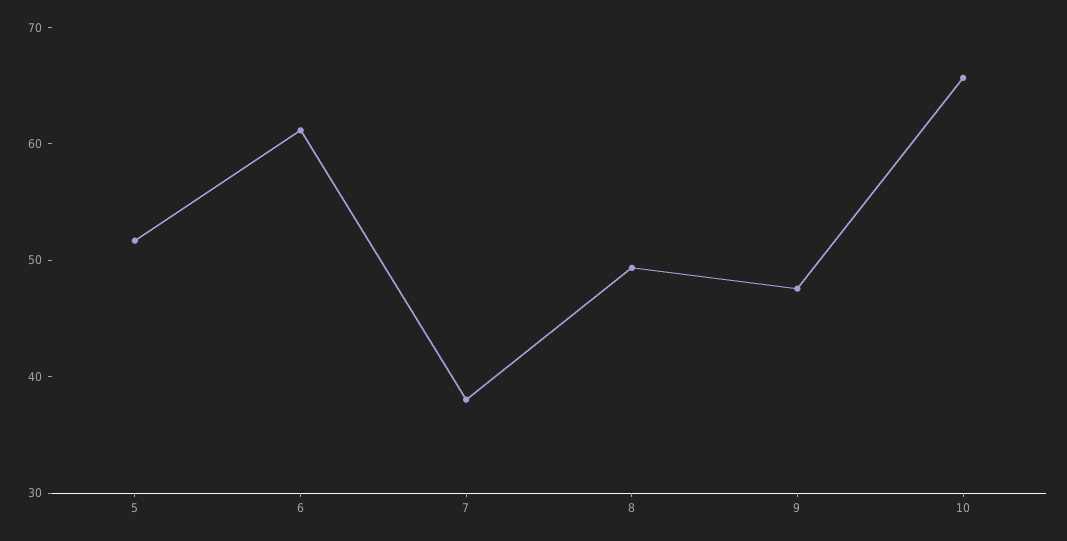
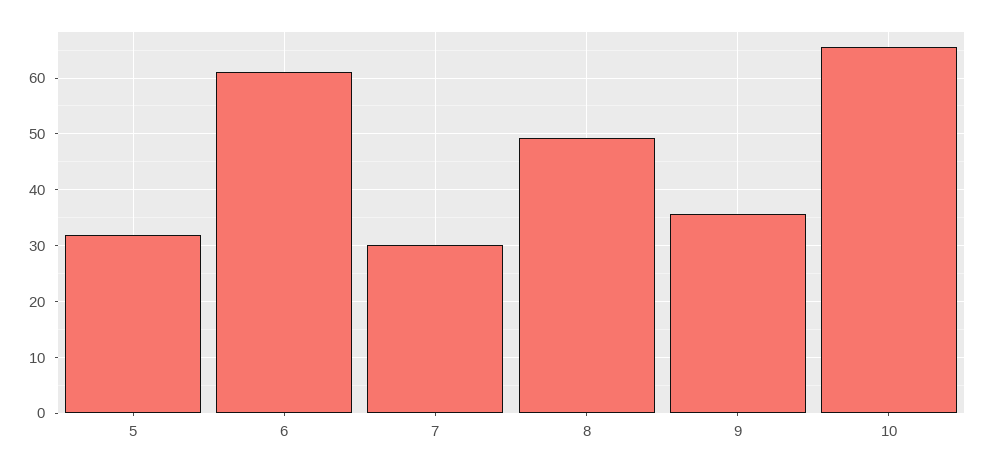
5: 52 -> 32
7: 38 -> 30
9: 48 -> 36

